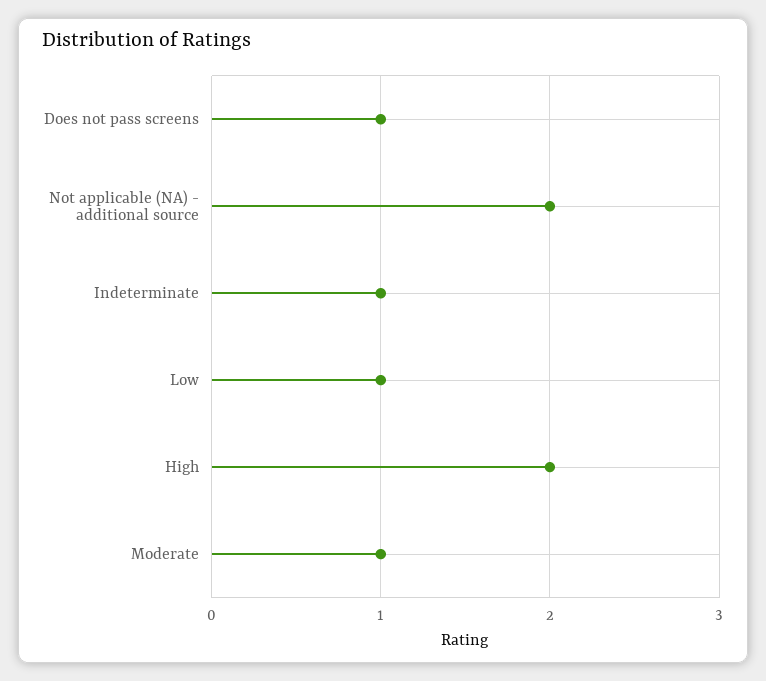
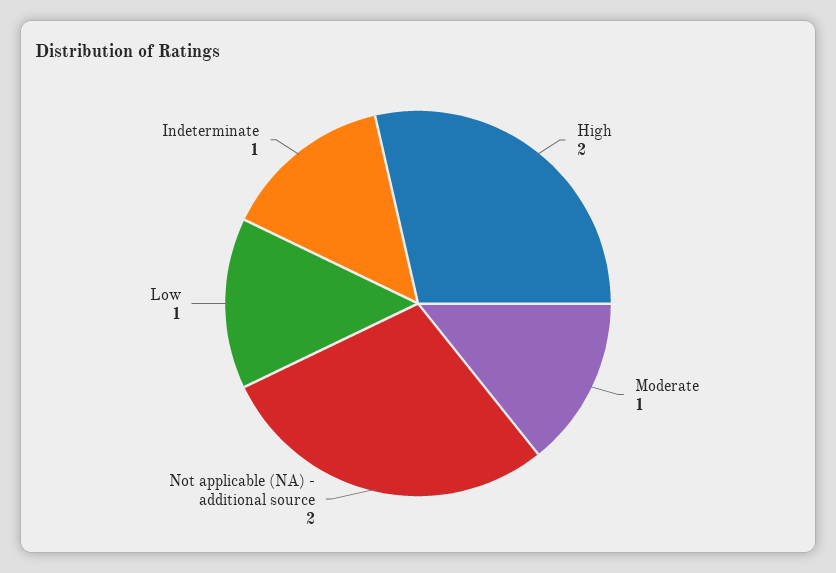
Does not pass screens: 1 -> none

